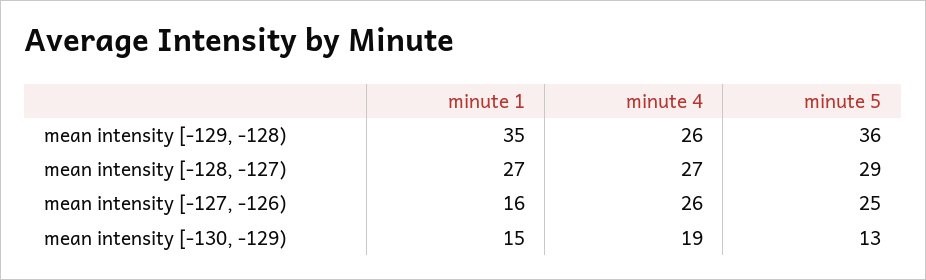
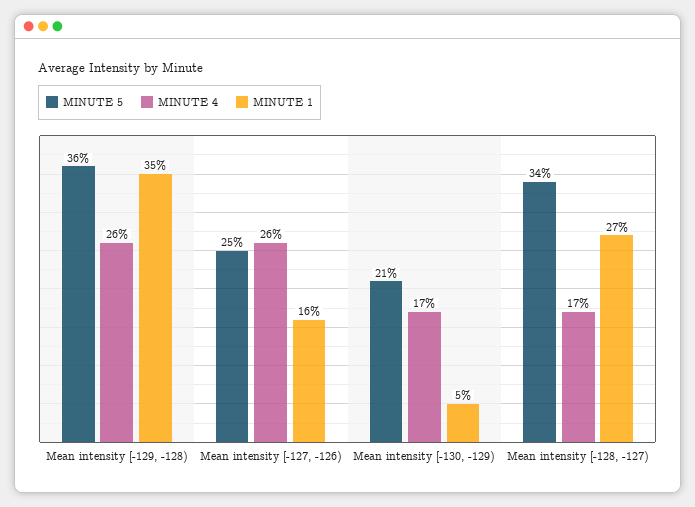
minute 4, mean intensity [-128, -127): 27 -> 17
minute 5, mean intensity [-128, -127): 29 -> 34
minute 1, mean intensity [-130, -129): 15 -> 5
minute 4, mean intensity [-130, -129): 19 -> 17
minute 5, mean intensity [-130, -129): 13 -> 21

